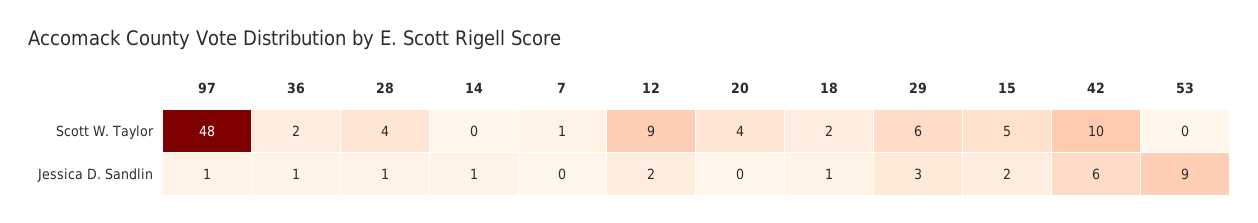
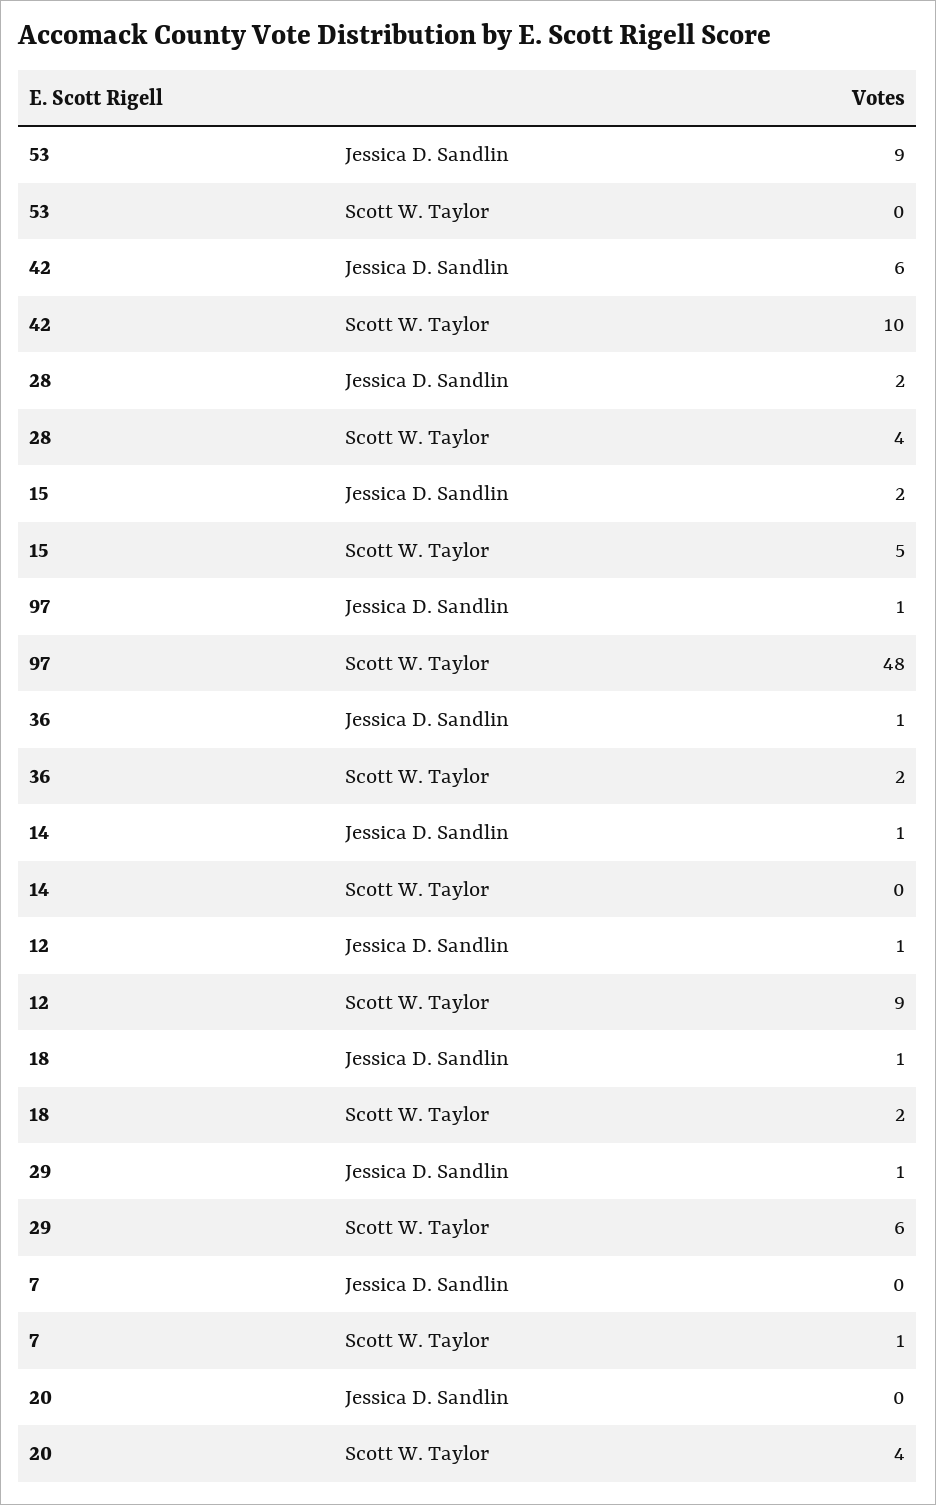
28, Jessica D. Sandlin: 1 -> 2
12, Jessica D. Sandlin: 2 -> 1
29, Jessica D. Sandlin: 3 -> 1

